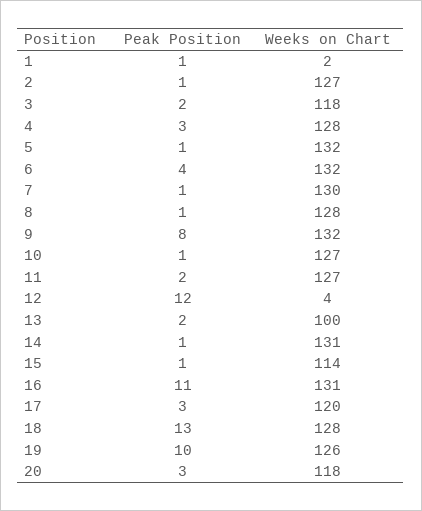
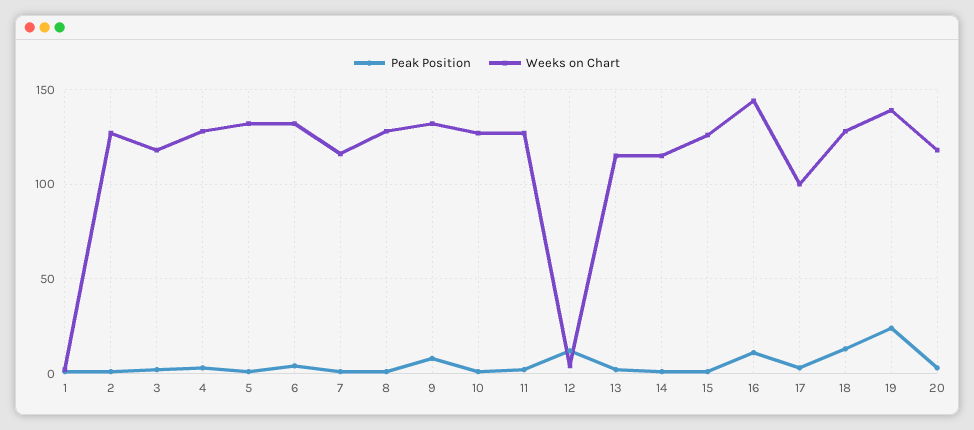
Weeks on Chart, 7: 130 -> 115
Weeks on Chart, 13: 100 -> 115
Weeks on Chart, 14: 131 -> 115
Weeks on Chart, 15: 114 -> 125
Weeks on Chart, 16: 131 -> 145
Weeks on Chart, 17: 120 -> 100
Peak Position, 19: 10 -> 25
Weeks on Chart, 19: 126 -> 140

